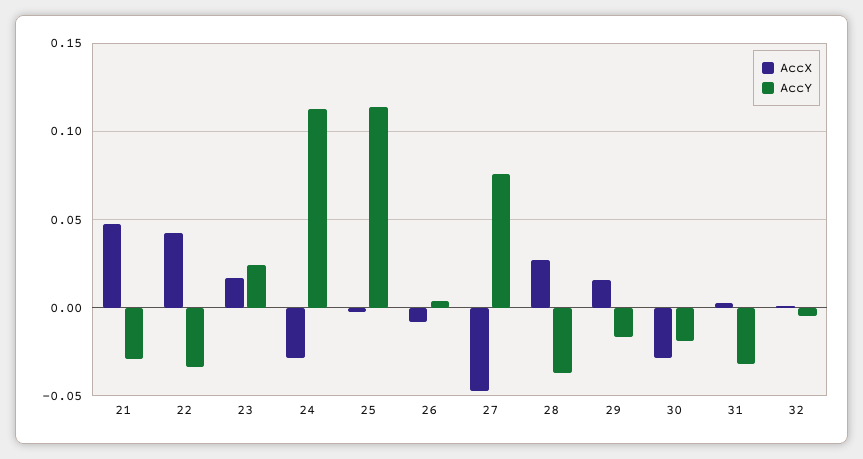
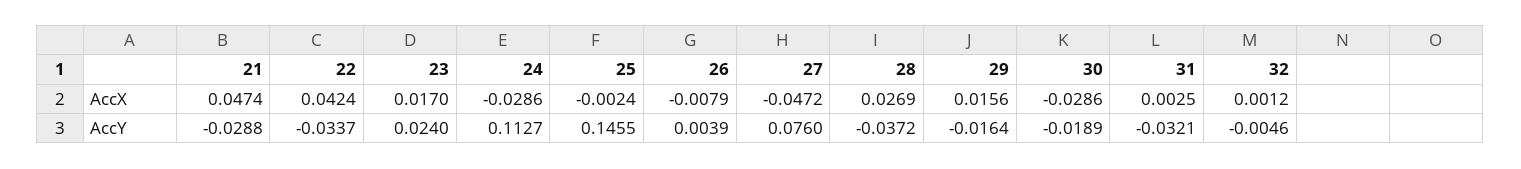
AccY, 25: 0.115 -> 0.1455

